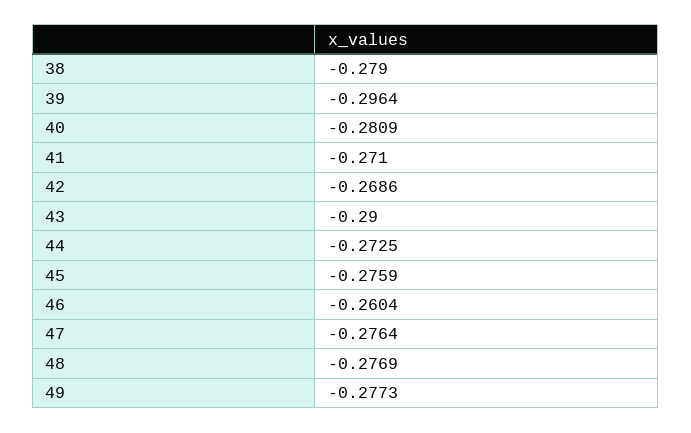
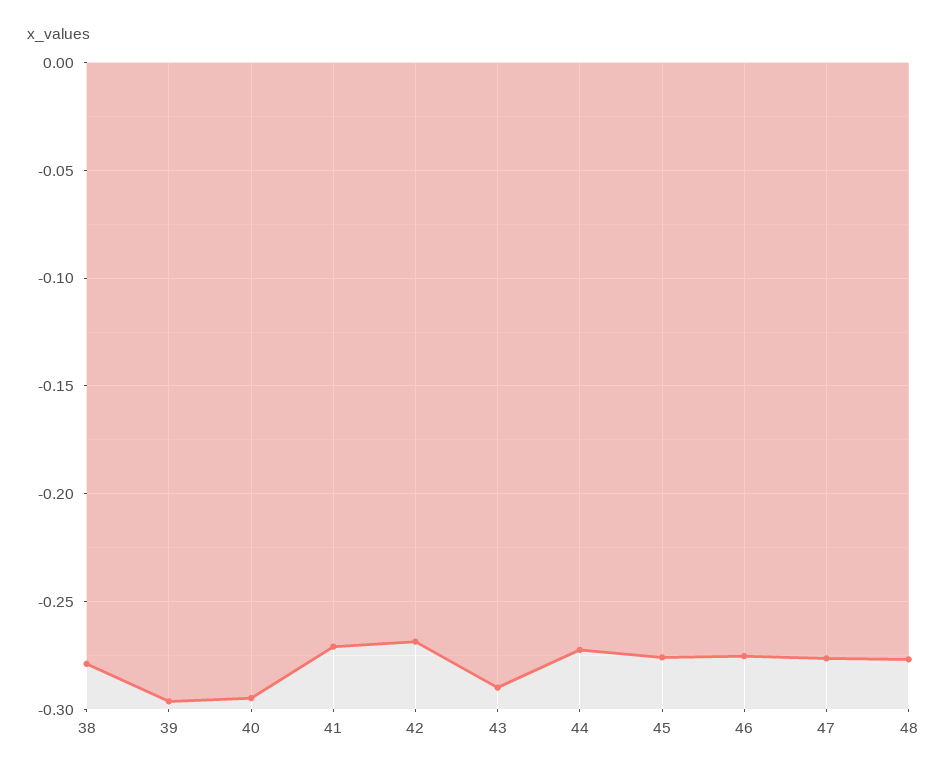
40: -0.2809 -> -0.295
46: -0.2604 -> -0.275
49: -0.2773 -> none

